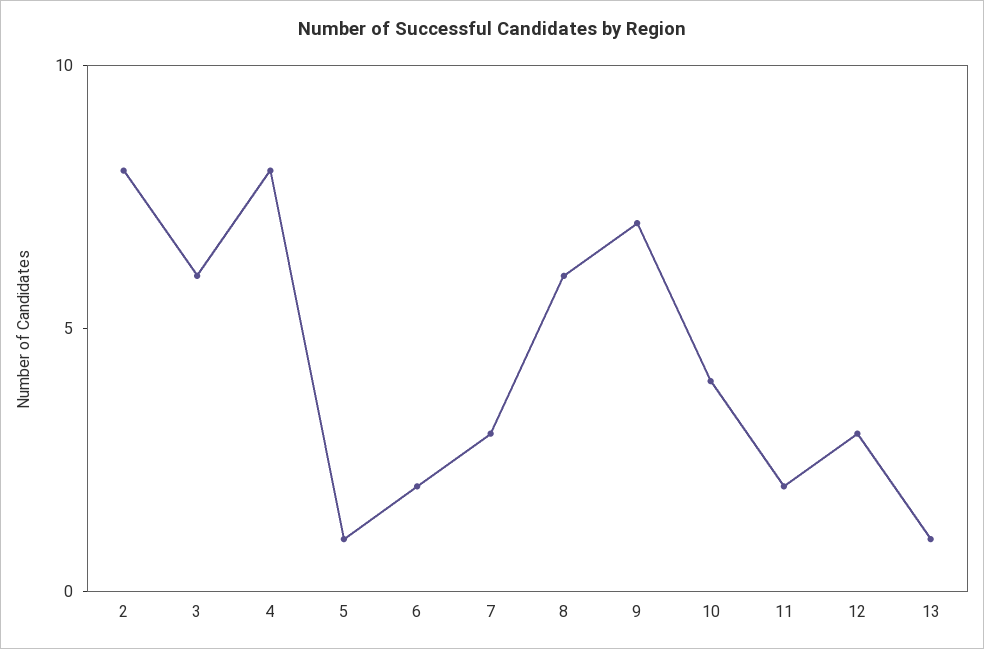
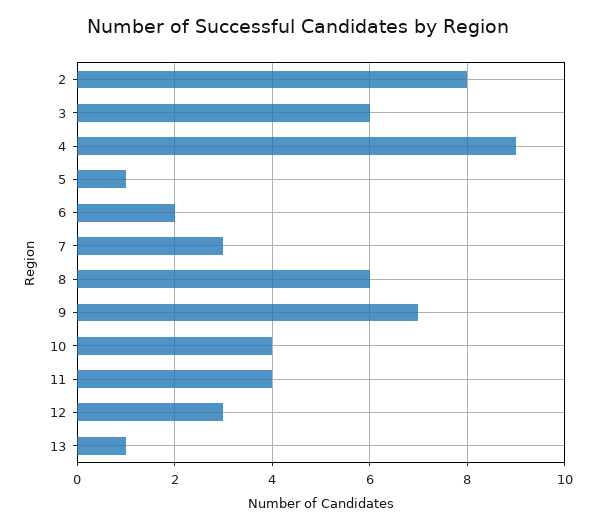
4: 8 -> 9
11: 2 -> 4

